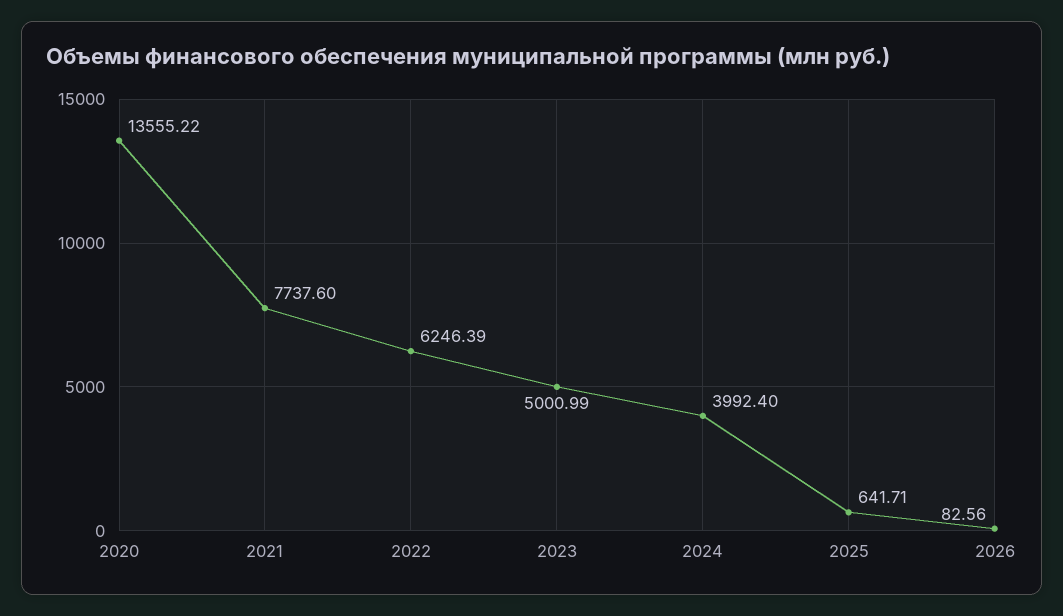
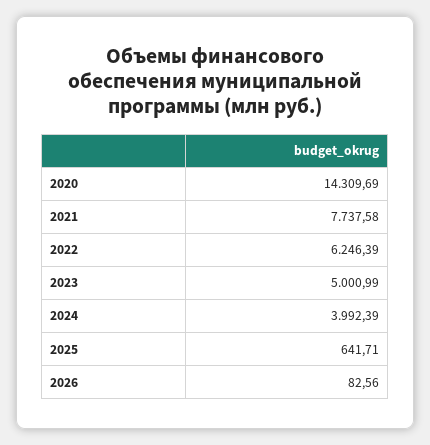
2020: 13555.22 -> 14309.69
2021: 7737.6 -> 7737.58
2024: 3992.4 -> 3992.39

